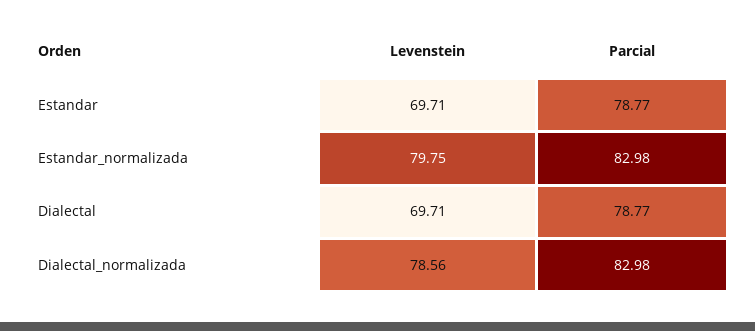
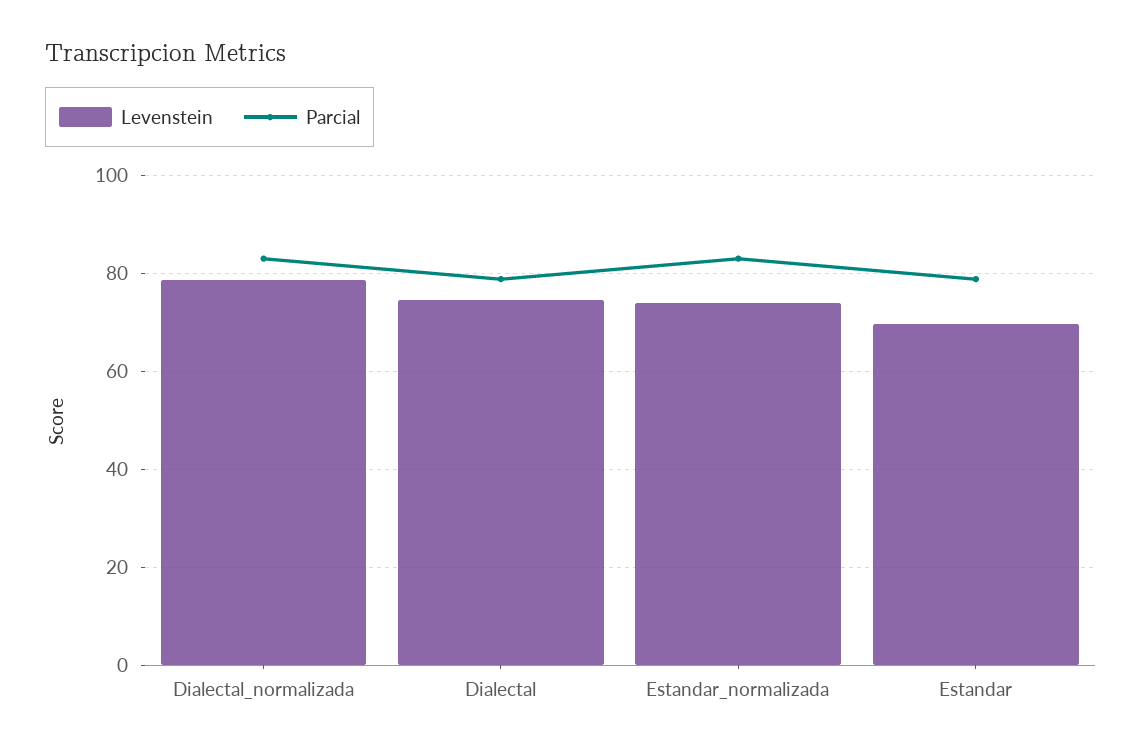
Levenstein, Estandar_normalizada: 79.75 -> 74
Levenstein, Dialectal: 69.71 -> 74

